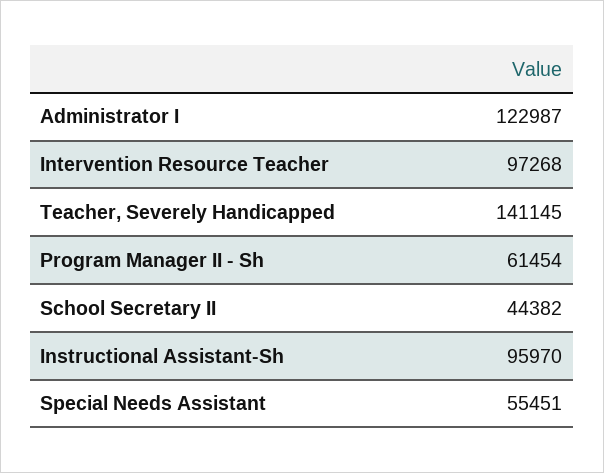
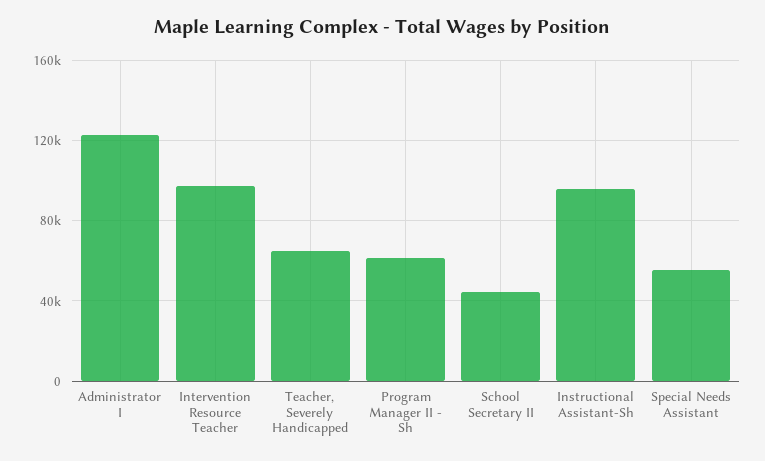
Teacher, Severely Handicapped: 141145 -> 65000

